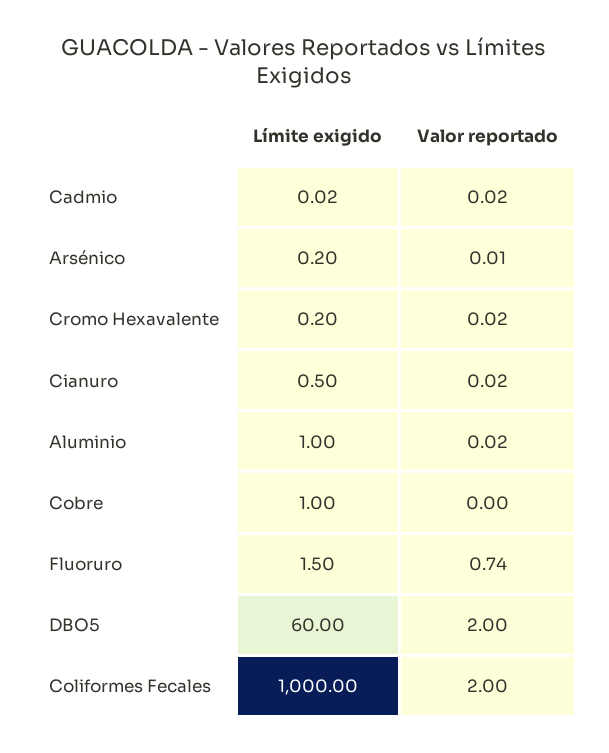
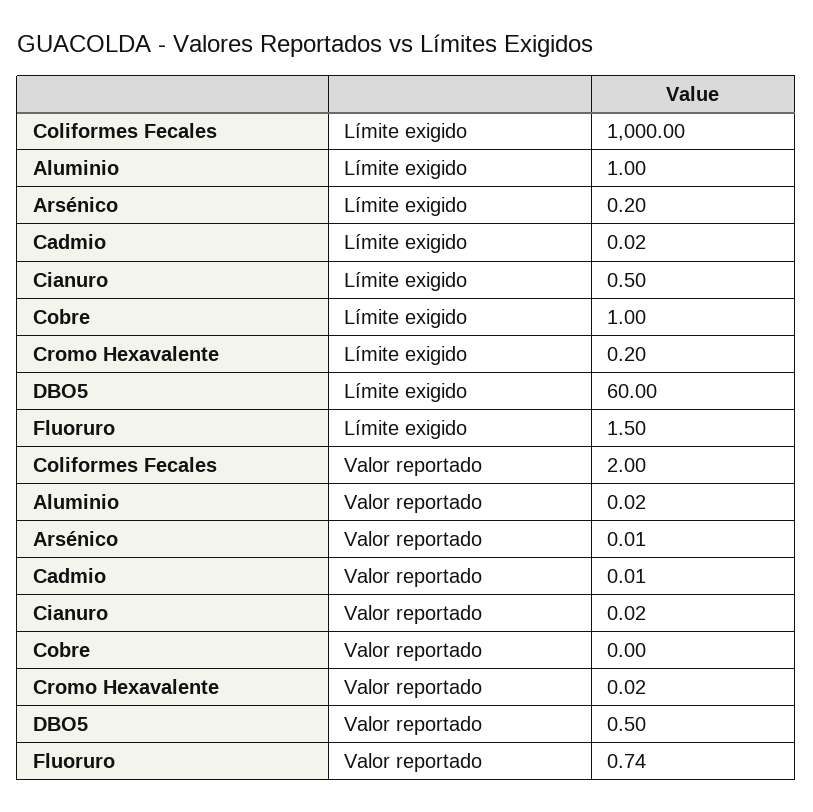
Valor reportado, Cadmio: 0.02 -> 0.01
Valor reportado, DBO5: 2 -> 0.5

